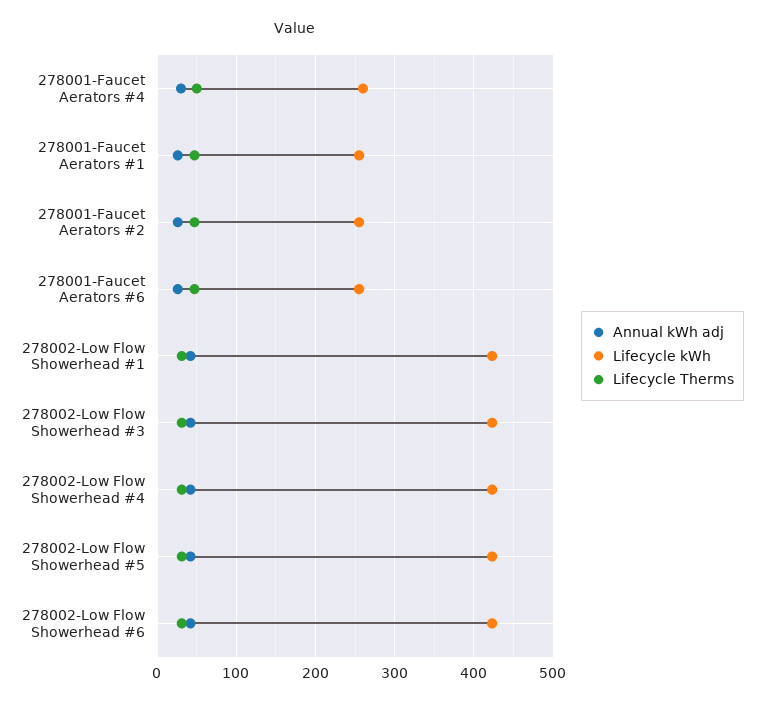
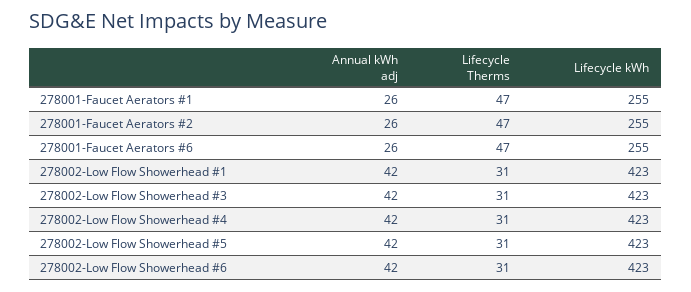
Annual kWh adj, 278001-Faucet Aerators #4: 30 -> none
Lifecycle kWh, 278001-Faucet Aerators #4: 260 -> none
Lifecycle Therms, 278001-Faucet Aerators #4: 50 -> none

